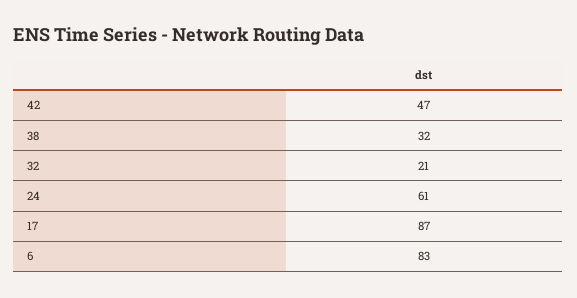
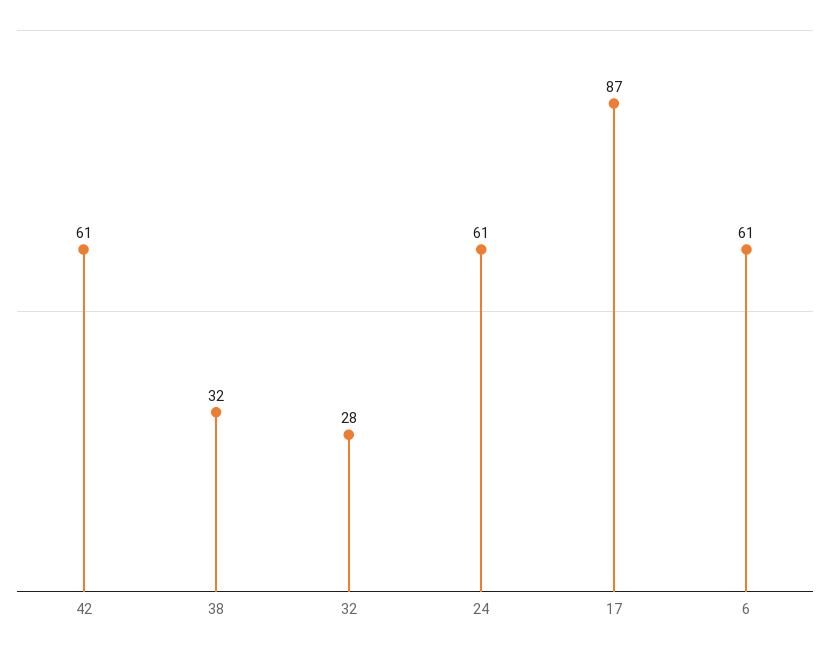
42: 47 -> 61
32: 21 -> 28
6: 83 -> 61

